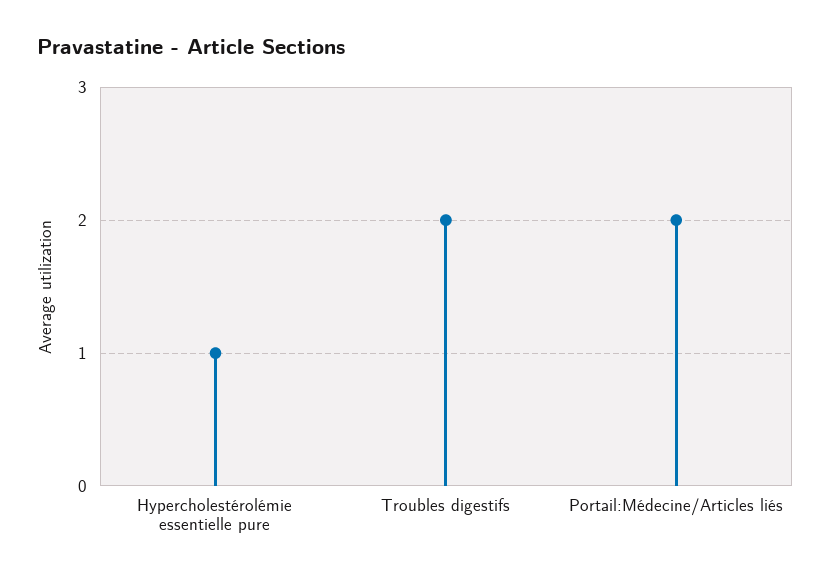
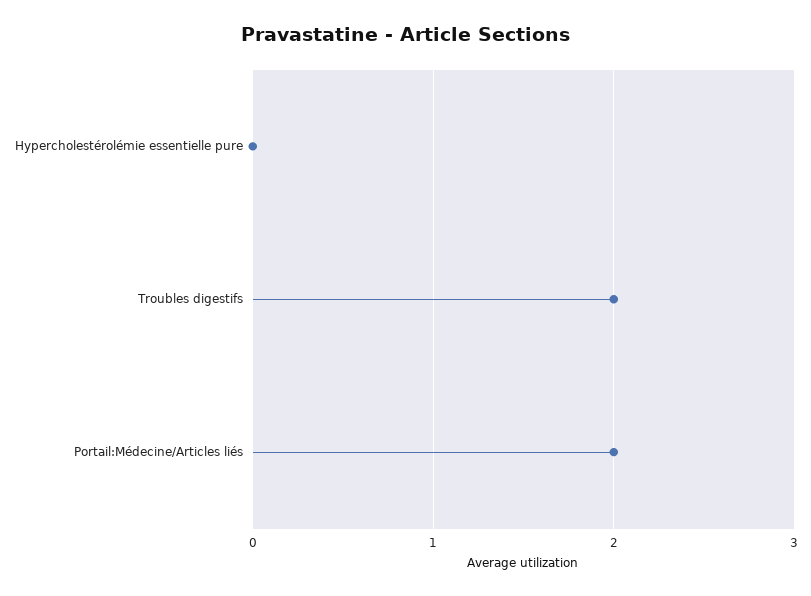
Hypercholestérolémie essentielle pure: 1 -> 0

